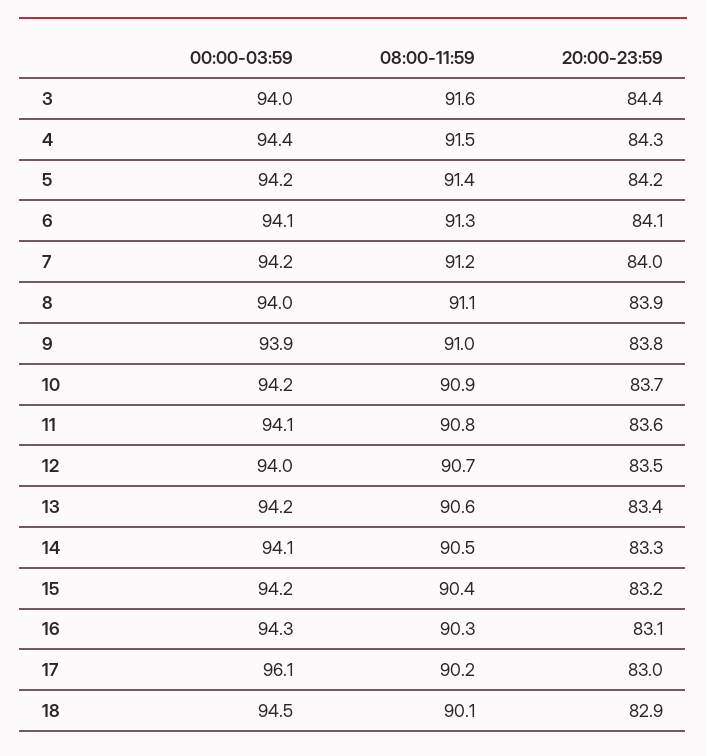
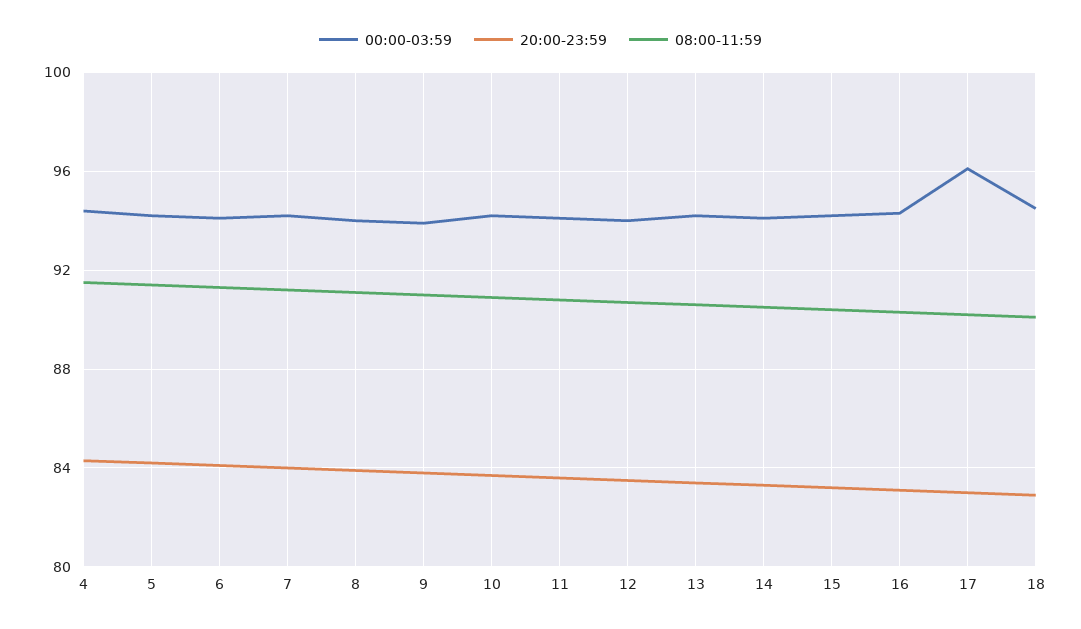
00:00-03:59, 3: 94 -> none
08:00-11:59, 3: 91.6 -> none
20:00-23:59, 3: 84.4 -> none

